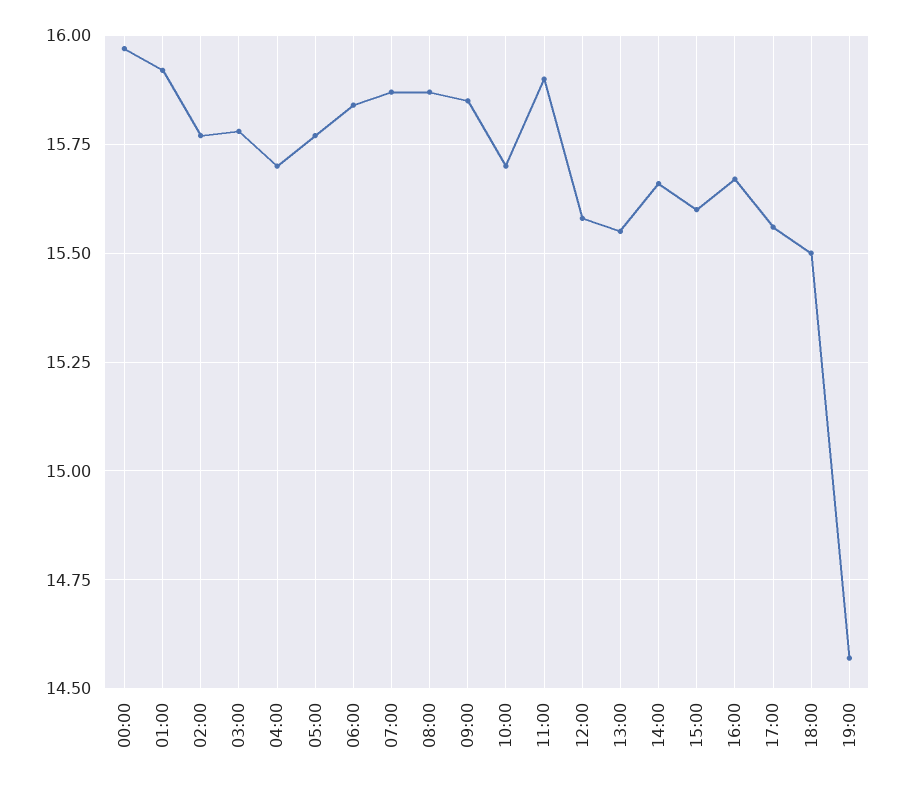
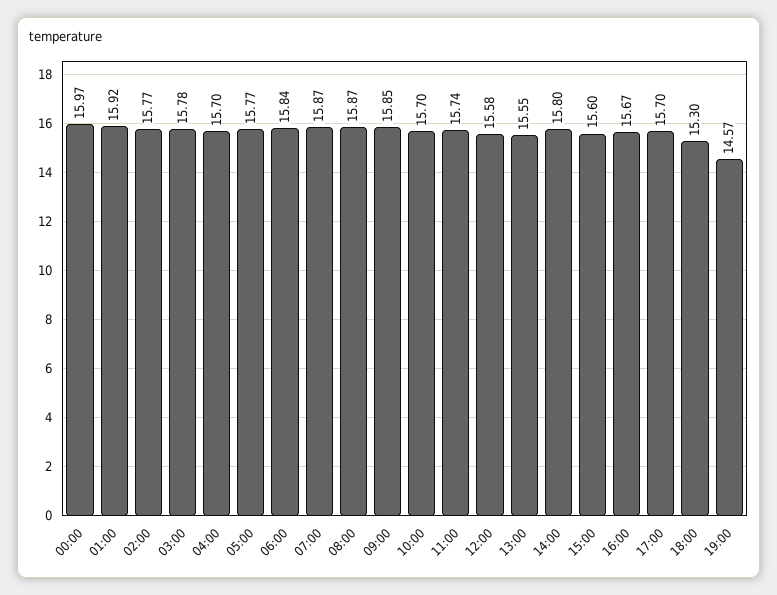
11:00: 15.9 -> 15.74
14:00: 15.65 -> 15.8
17:00: 15.55 -> 15.7
18:00: 15.5 -> 15.3

